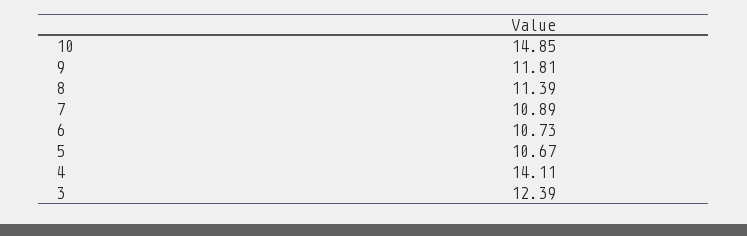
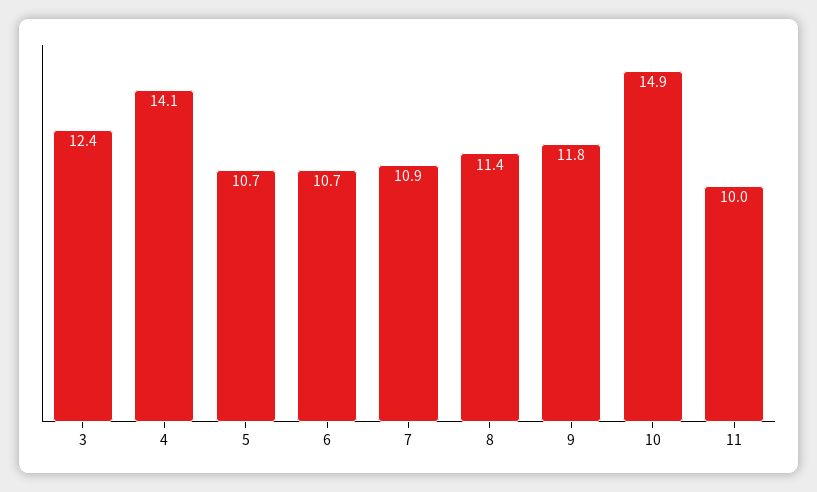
11: none -> 10

